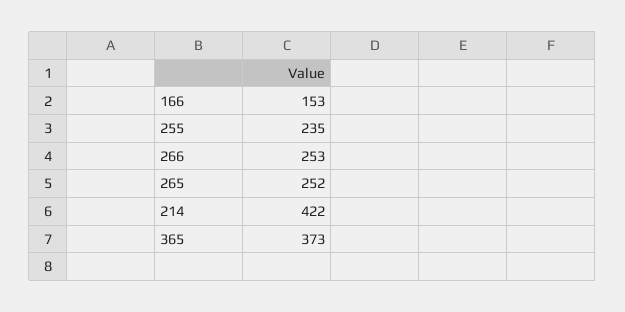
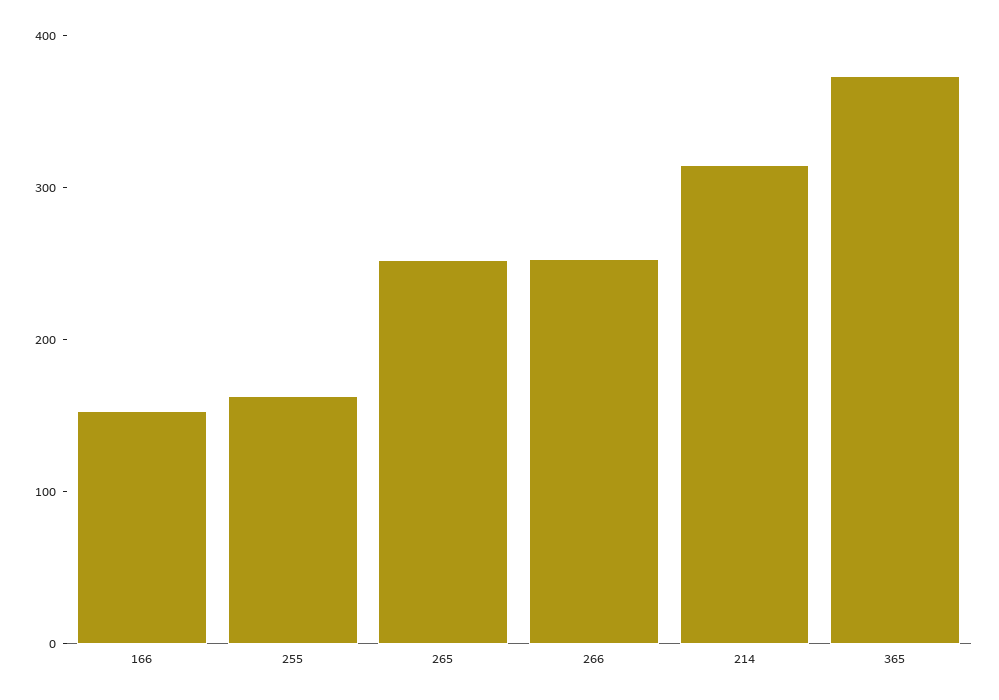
255: 235 -> 160
214: 422 -> 320

